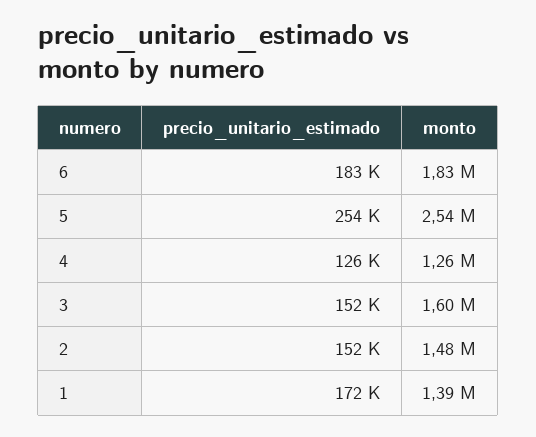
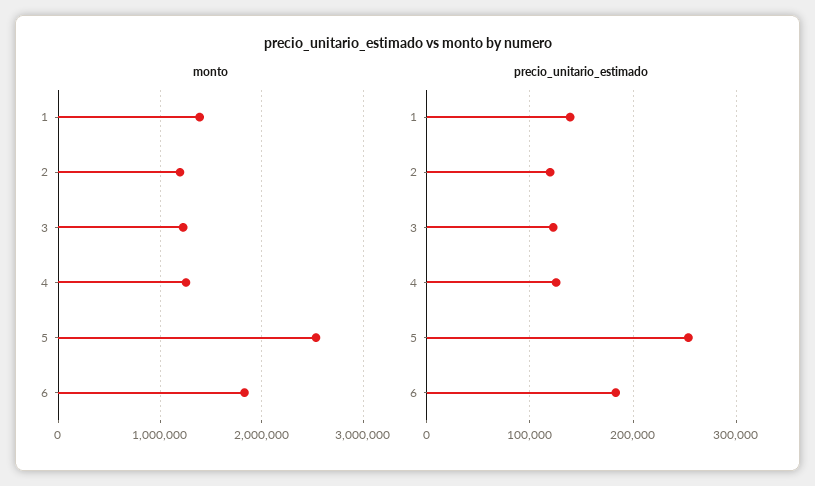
precio_unitario_estimado, 3: 152000 -> 120000
monto, 3: 1600000 -> 1200000
precio_unitario_estimado, 2: 152000 -> 120000
monto, 2: 1480000 -> 1200000
precio_unitario_estimado, 1: 172000 -> 140000

